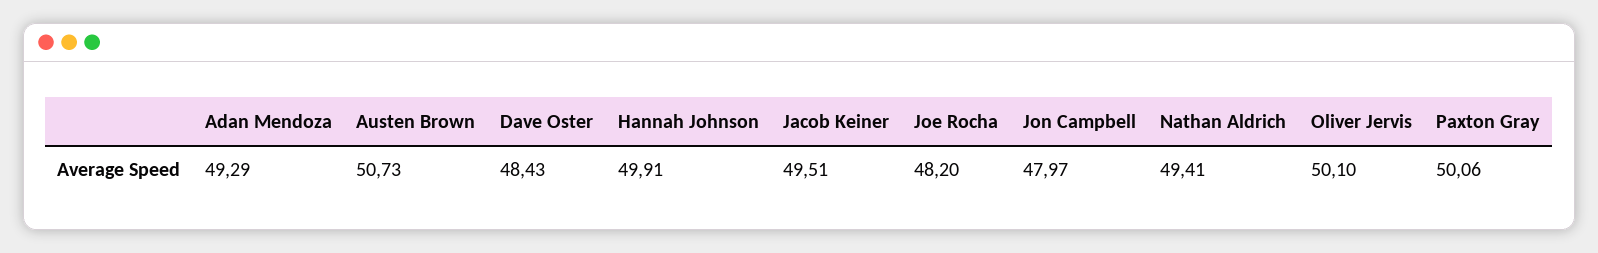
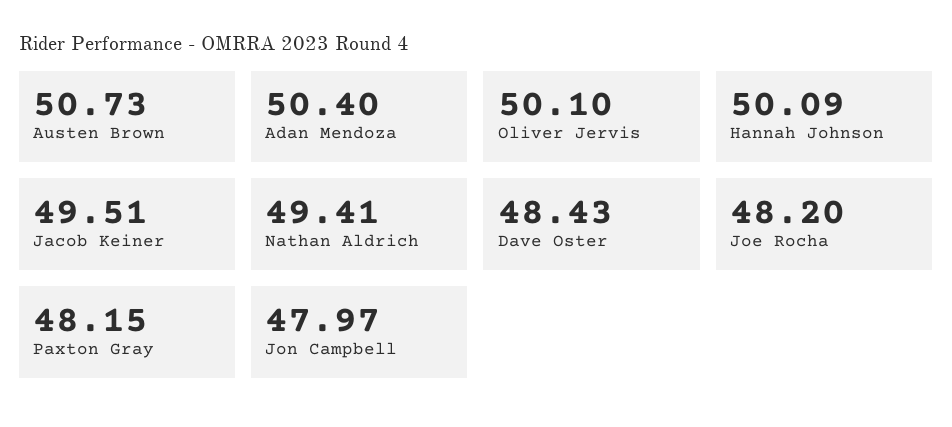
Adan Mendoza: 49.29 -> 50.4
Hannah Johnson: 49.91 -> 50.09
Paxton Gray: 50.06 -> 48.15

